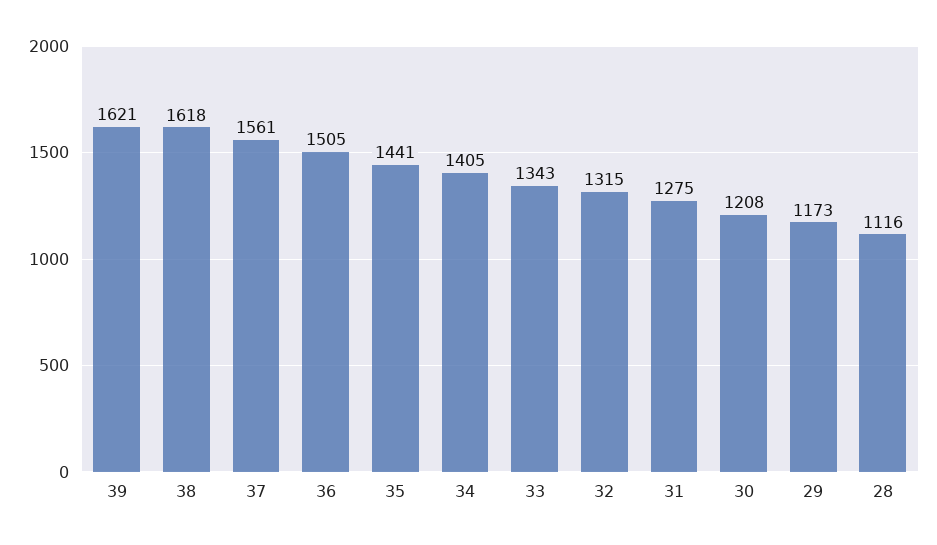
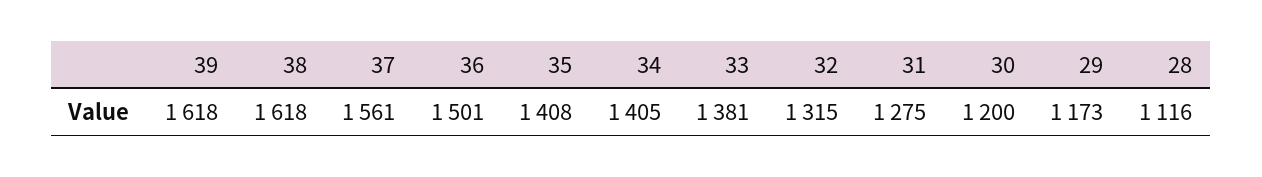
39: 1621 -> 1618
36: 1505 -> 1501
35: 1441 -> 1408
33: 1343 -> 1381
30: 1208 -> 1200

